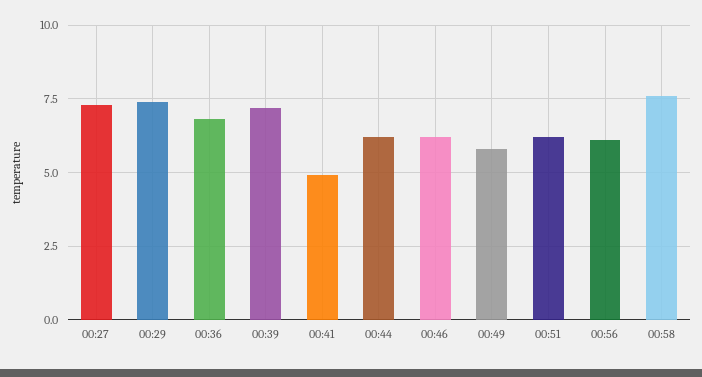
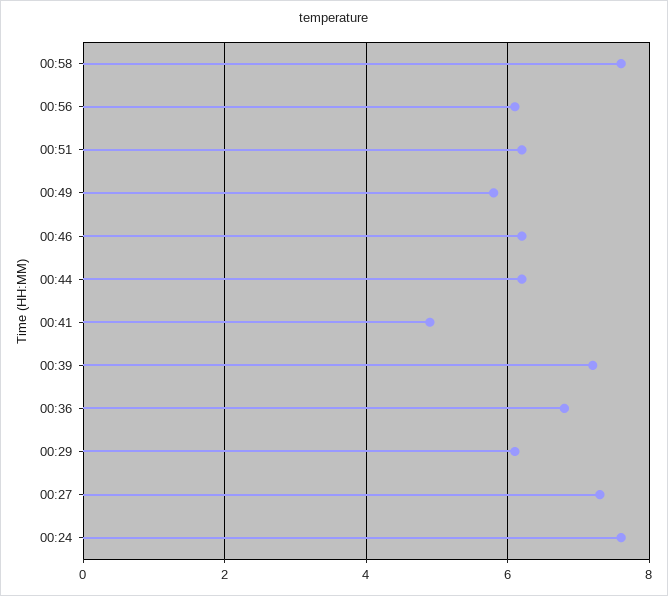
00:29: 7.5 -> 6
00:24: none -> 7.5

